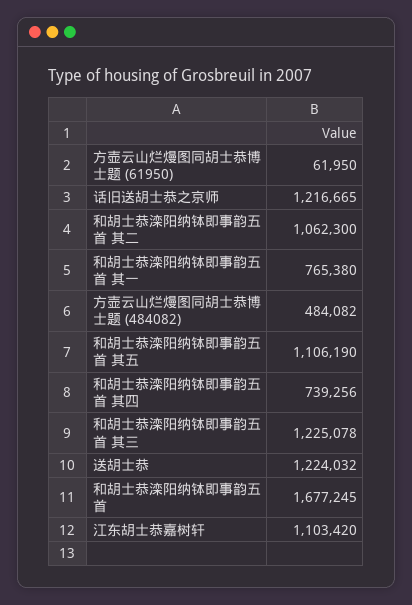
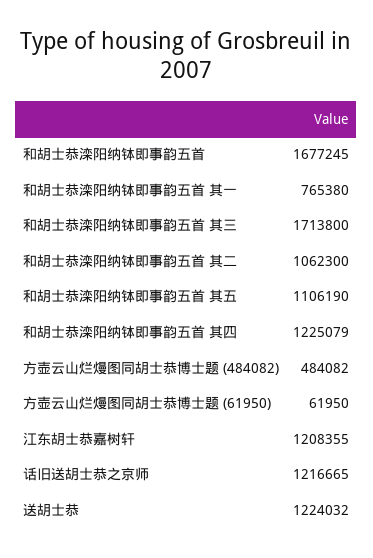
和胡士恭滦阳纳钵即事韵五首 其四: 739256 -> 1225079
和胡士恭滦阳纳钵即事韵五首 其三: 1225078 -> 1713800
江东胡士恭嘉树轩: 1103420 -> 1208355

